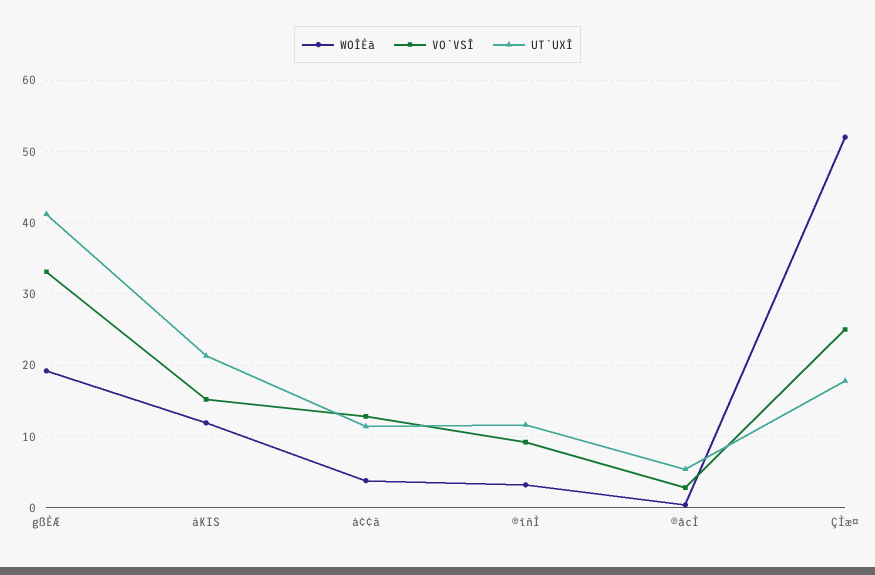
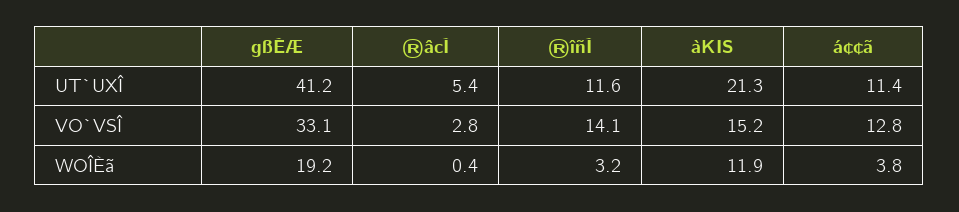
VO`VSÎ, ®îñÌ: 9 -> 14.1
WOÎÈã, ÇÌæ¤: 52 -> none
VO`VSÎ, ÇÌæ¤: 25 -> none
UT`UXÎ, ÇÌæ¤: 18 -> none

